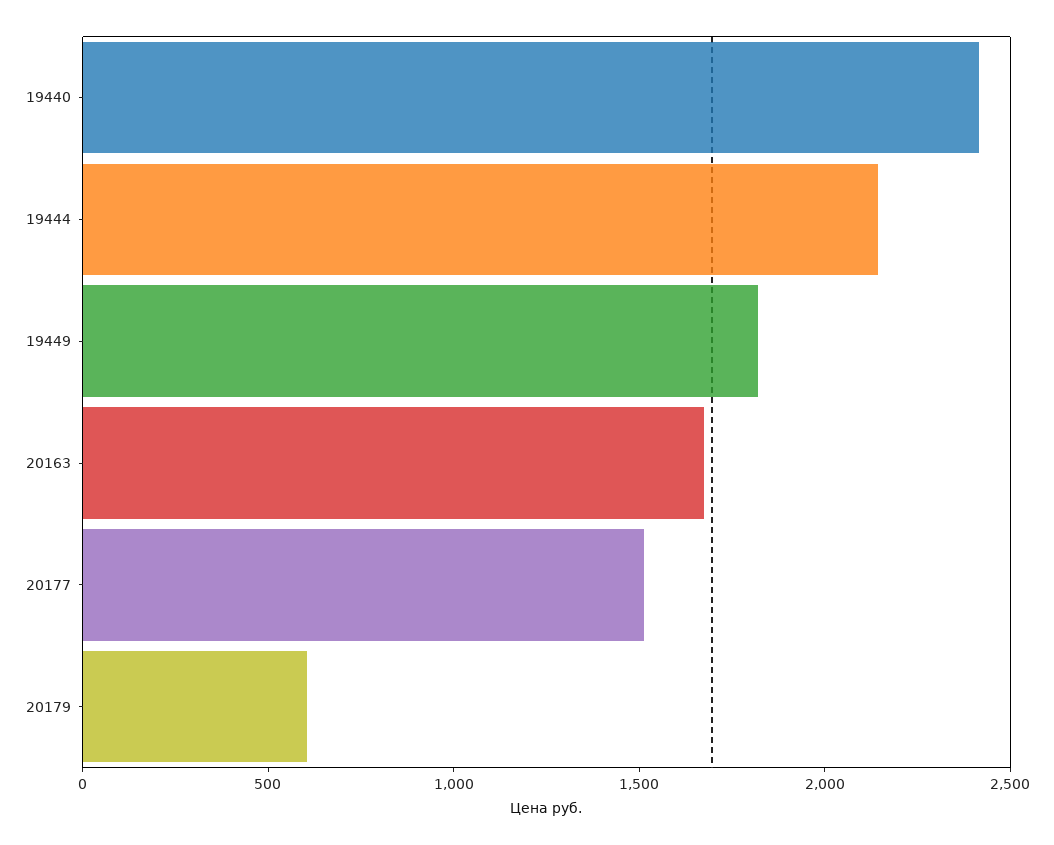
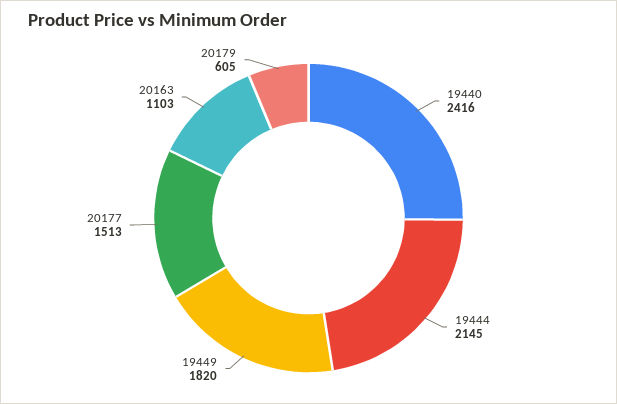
20163: 1700 -> 1103

